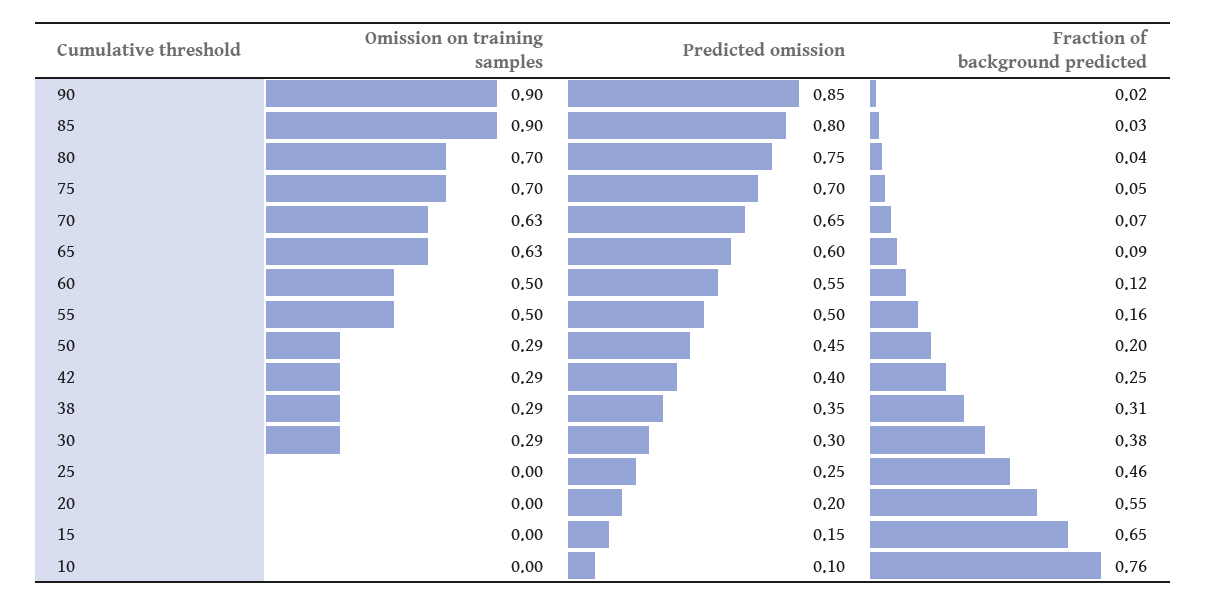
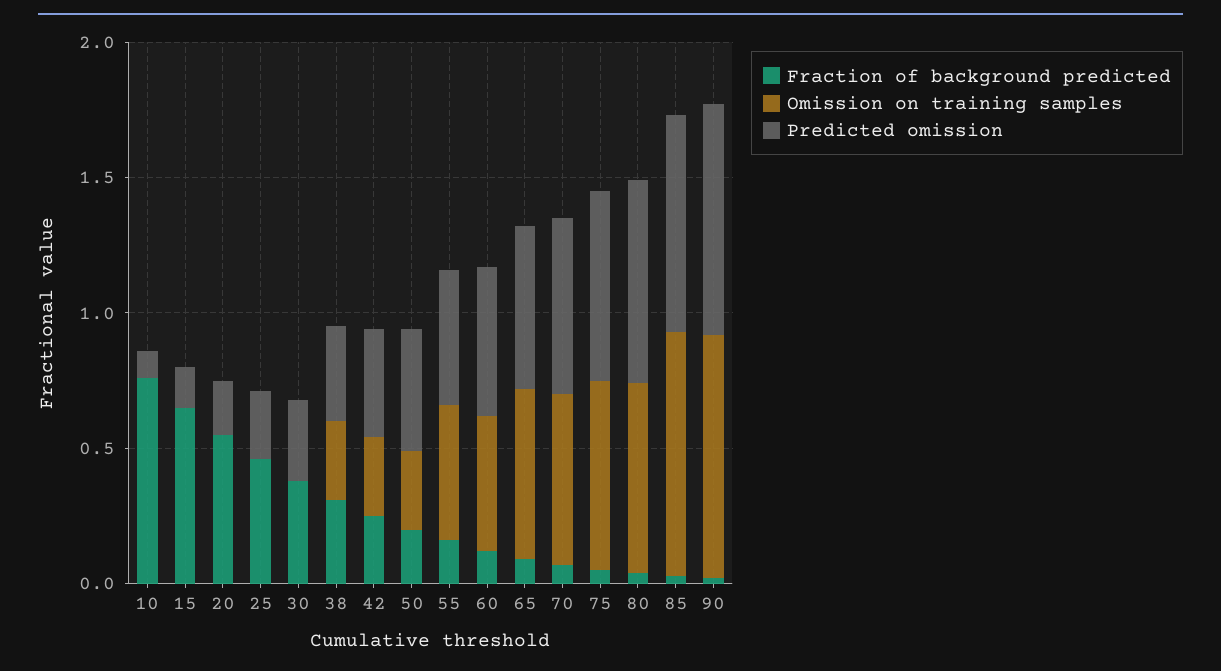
Omission on training samples, 30: 0.29 -> 0

